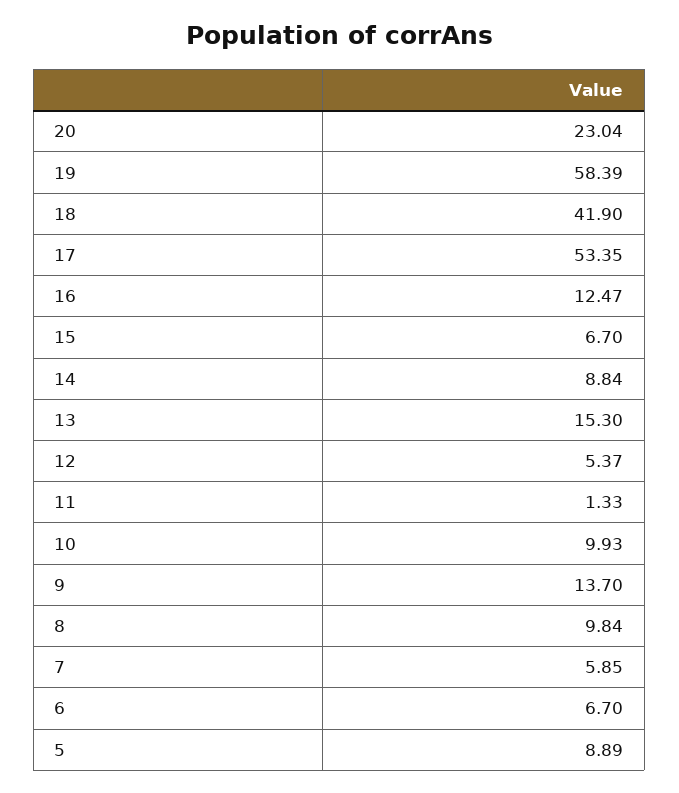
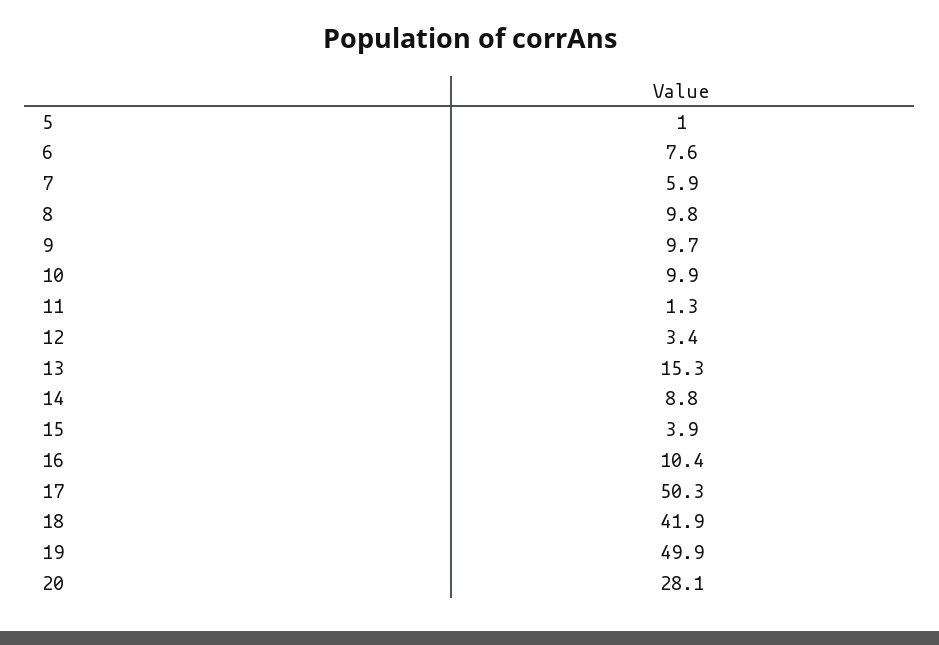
20: 23.04 -> 28.1
19: 58.39 -> 49.9
17: 53.35 -> 50.3
16: 12.47 -> 10.4
15: 6.7 -> 3.9
12: 5.37 -> 3.4
9: 13.7 -> 9.7
6: 6.7 -> 7.6
5: 8.89 -> 1

